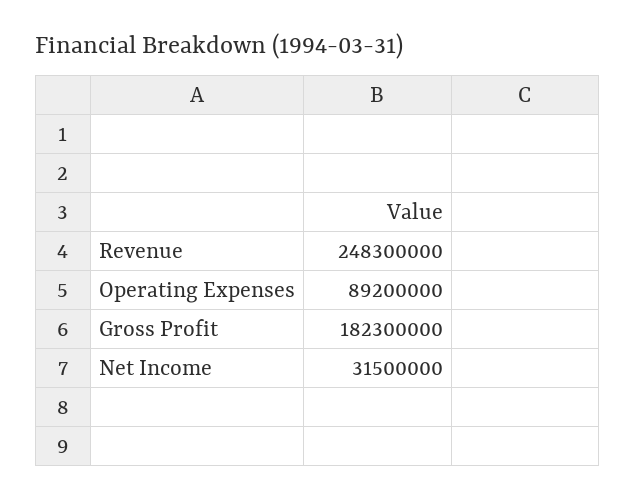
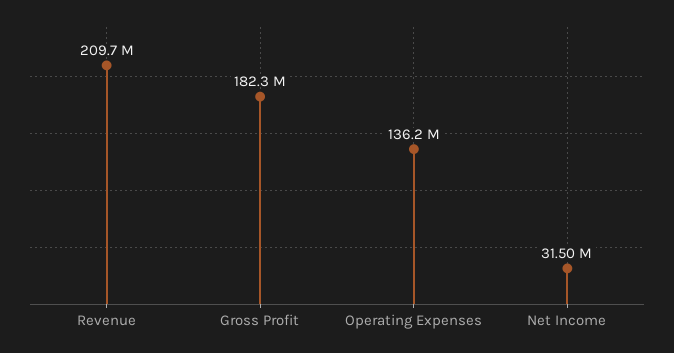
Revenue: 248300000 -> 209700000
Operating Expenses: 89200000 -> 136200000

